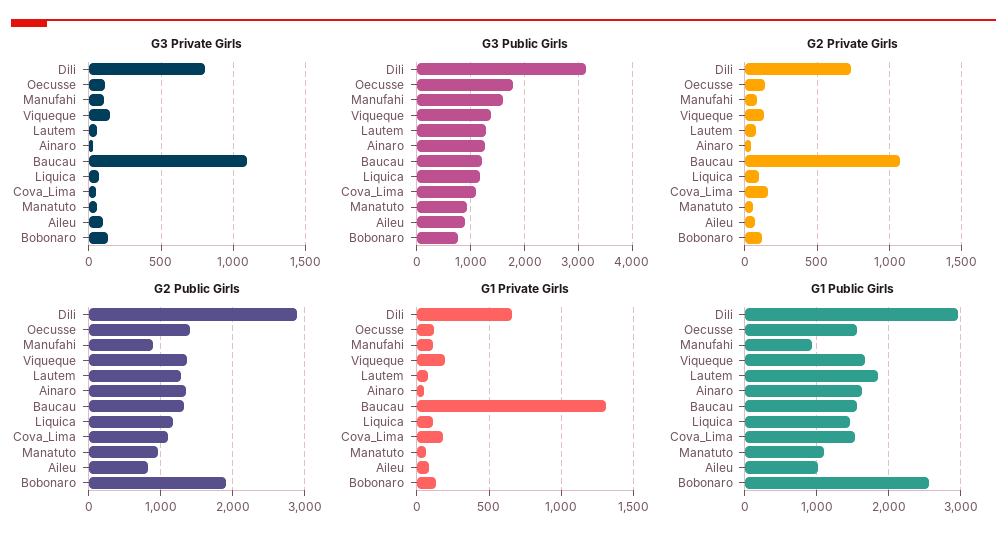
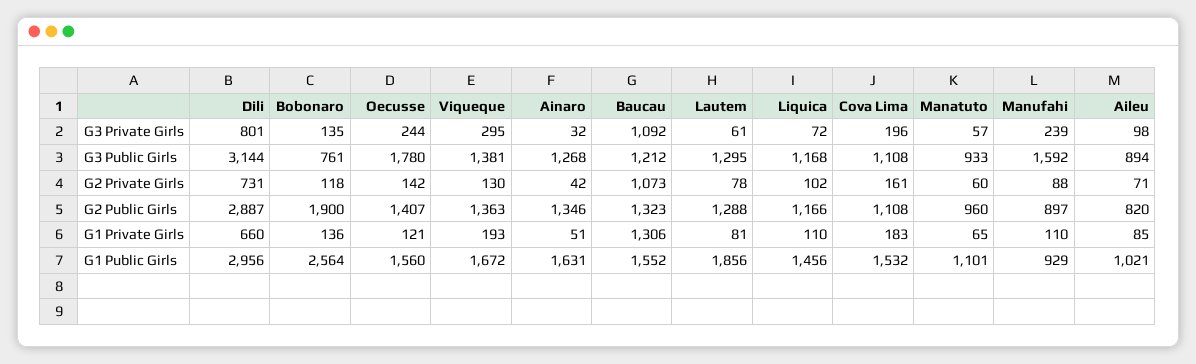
G3 Private Girls, Oecusse: 100 -> 244
G3 Private Girls, Manufahi: 100 -> 239
G3 Private Girls, Viqueque: 150 -> 295
G3 Private Girls, Cova_Lima: 50 -> 196

